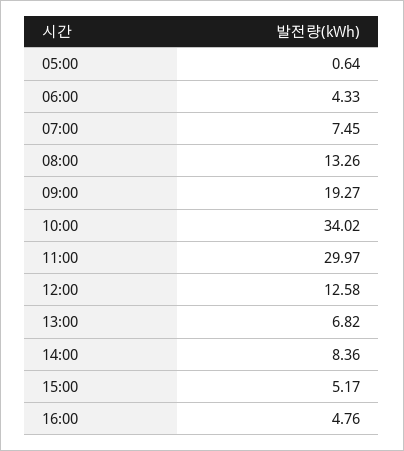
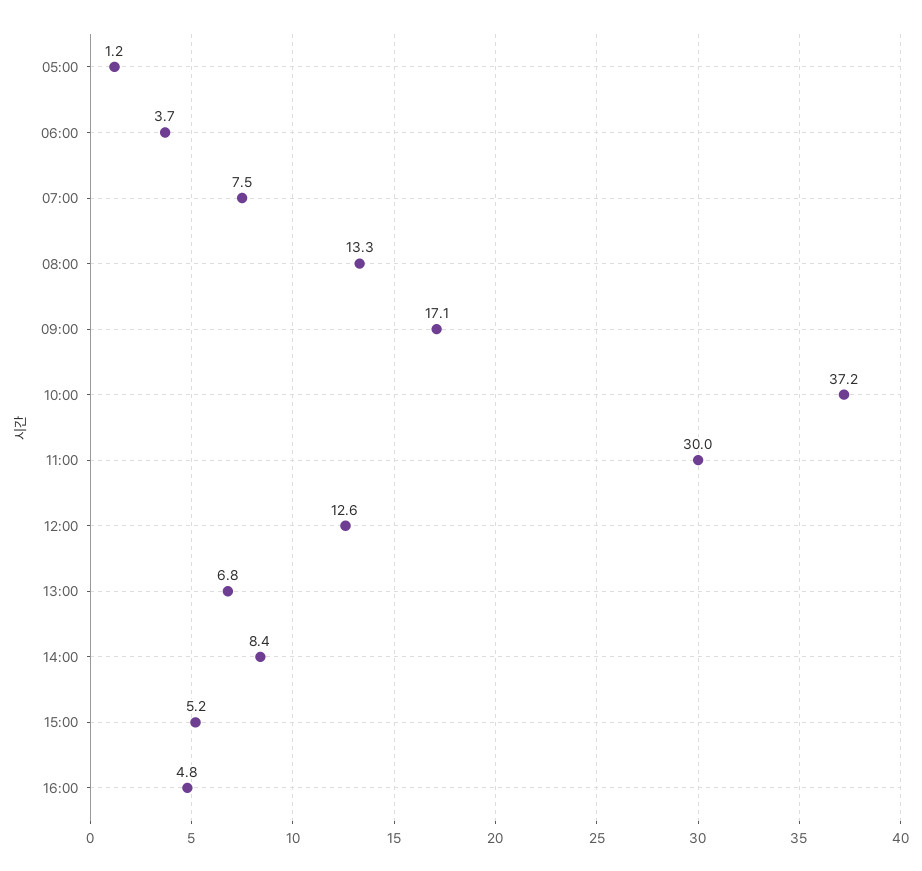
05:00: 0.64 -> 1.2
06:00: 4.33 -> 3.7
09:00: 19.27 -> 17.1
10:00: 34.02 -> 37.2

